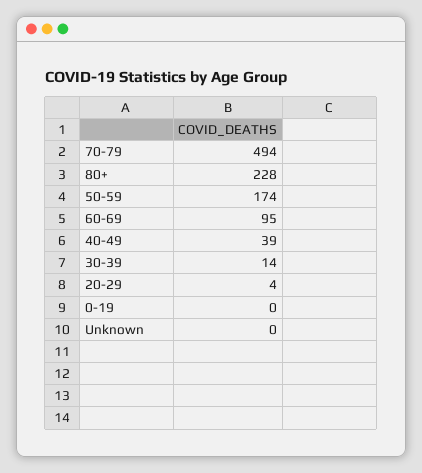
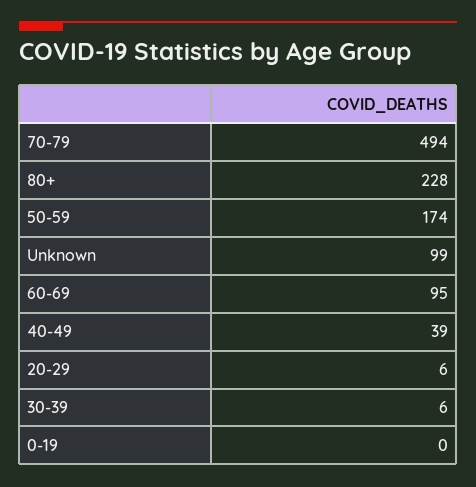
30-39: 14 -> 6
20-29: 4 -> 6
Unknown: 0 -> 99

